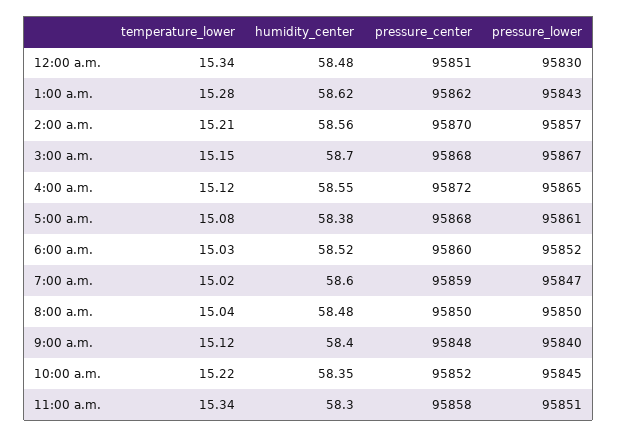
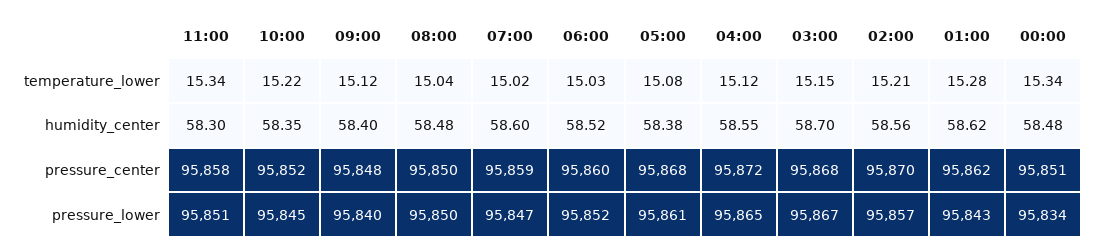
pressure_lower, 12:00 a.m.: 95830 -> 95834

